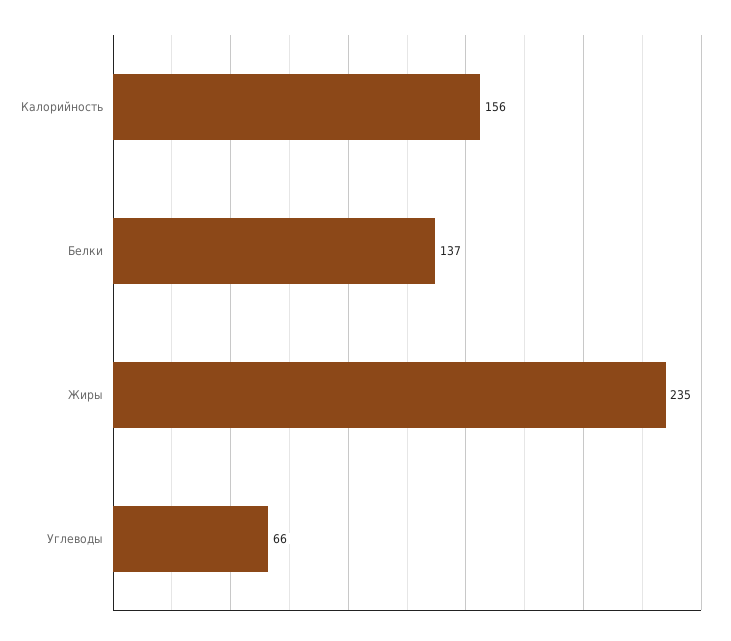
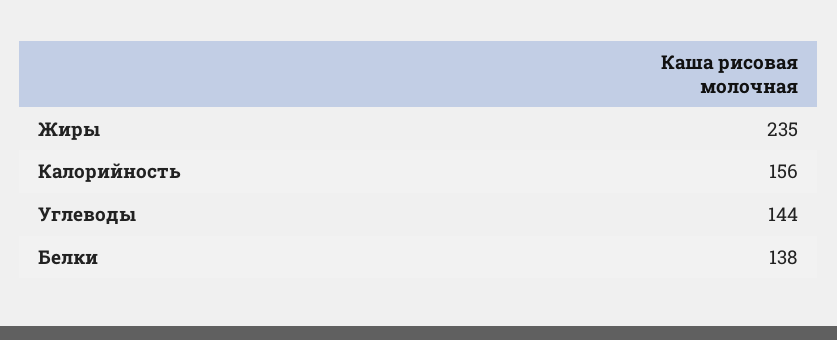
Белки: 137 -> 138
Углеводы: 66 -> 144

